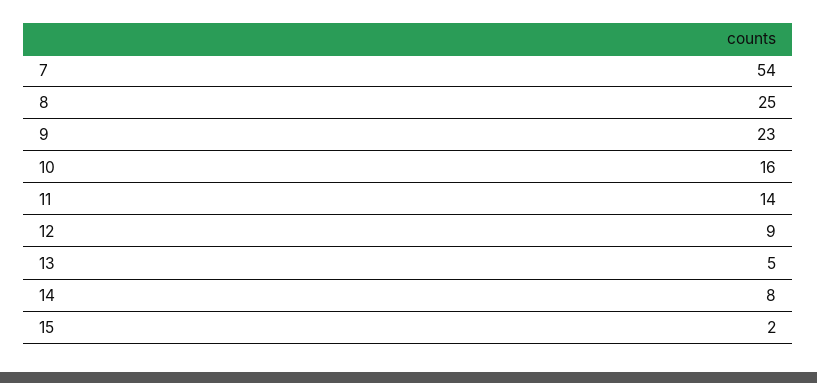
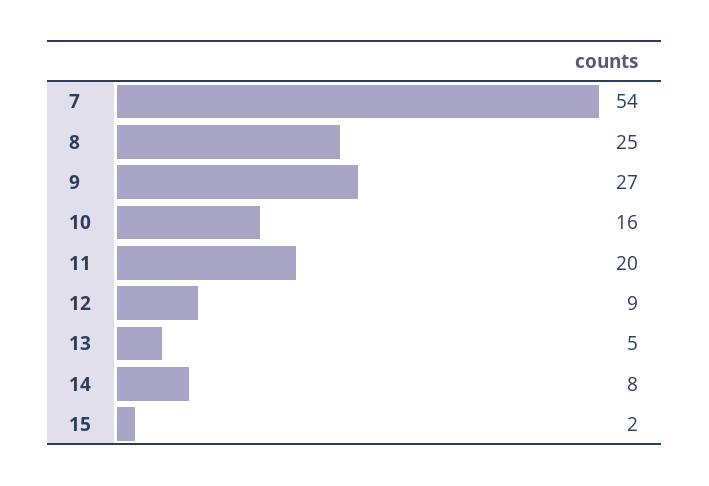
9: 23 -> 27
11: 14 -> 20

